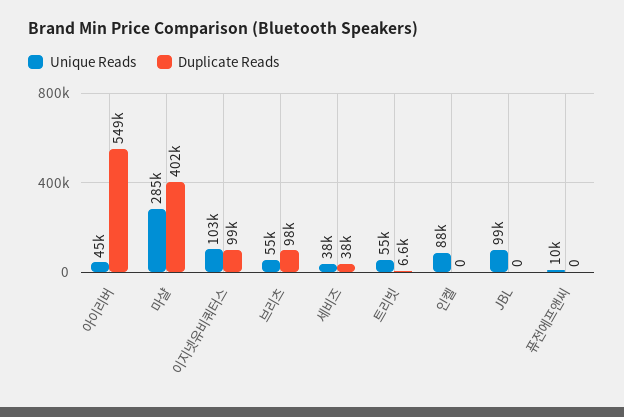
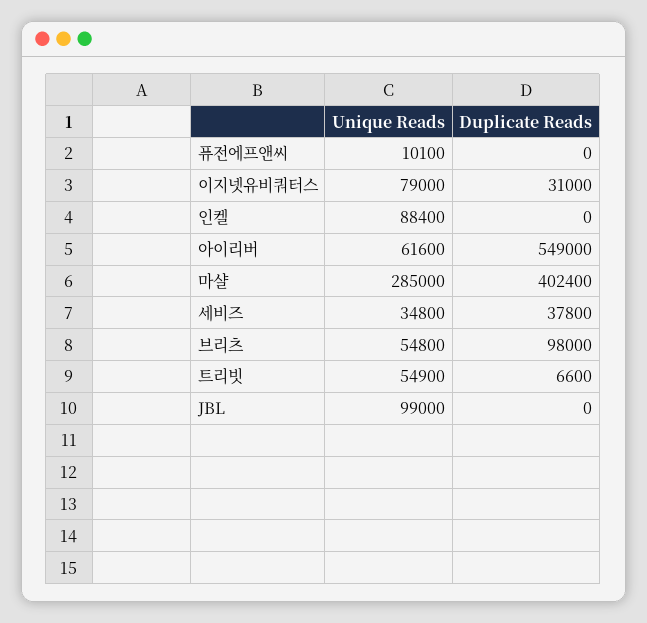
Unique Reads, 아이리버: 45000 -> 61600
Unique Reads, 이지넷유비쿼터스: 103000 -> 79000
Duplicate Reads, 이지넷유비쿼터스: 99000 -> 31000
Unique Reads, 세비즈: 38000 -> 34800

